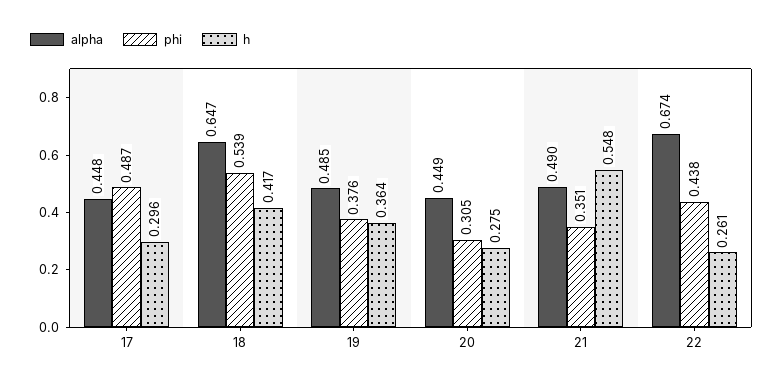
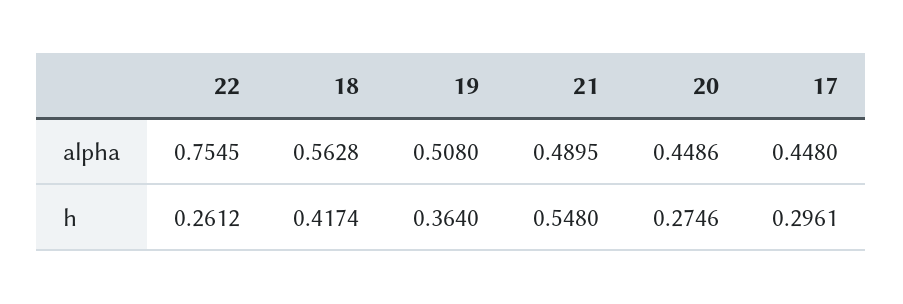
phi, 17: 0.487 -> none
alpha, 18: 0.647 -> 0.5628
phi, 18: 0.539 -> none
alpha, 19: 0.485 -> 0.508
phi, 19: 0.376 -> none
phi, 20: 0.305 -> none
phi, 21: 0.351 -> none
alpha, 22: 0.674 -> 0.7545
phi, 22: 0.438 -> none

